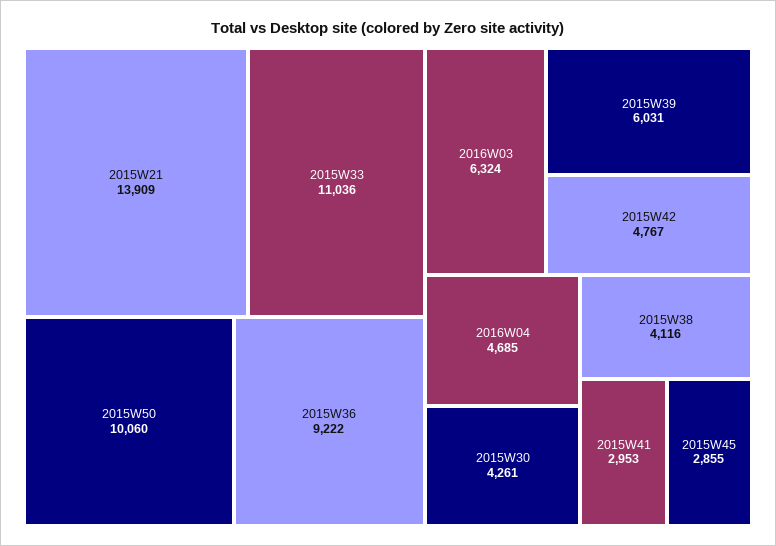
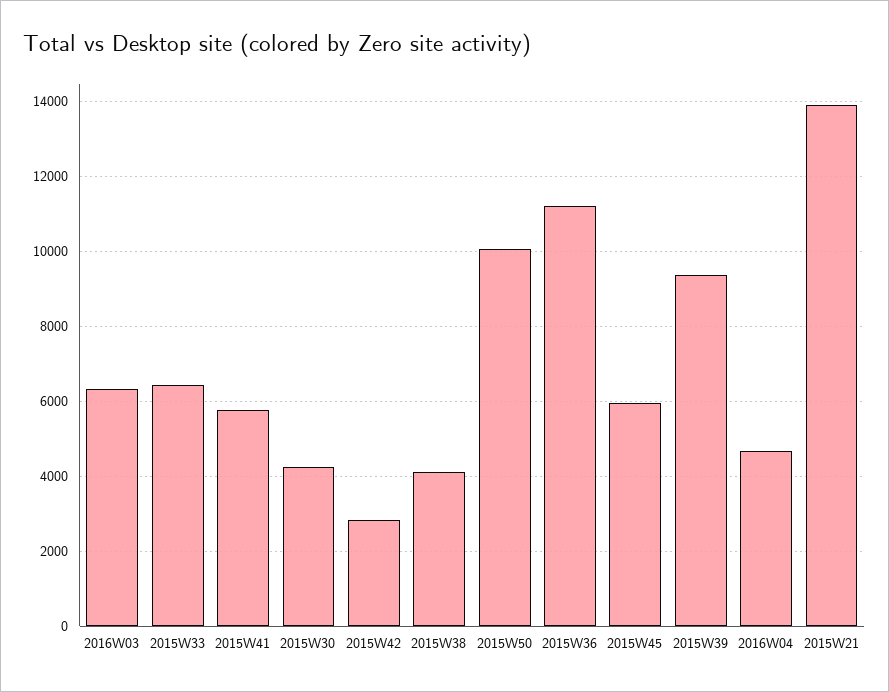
2015W33: 11036 -> 6400
2015W36: 9222 -> 11200
2015W39: 6031 -> 9400
2015W42: 4767 -> 2800
2015W41: 2953 -> 5800
2015W45: 2855 -> 6000

